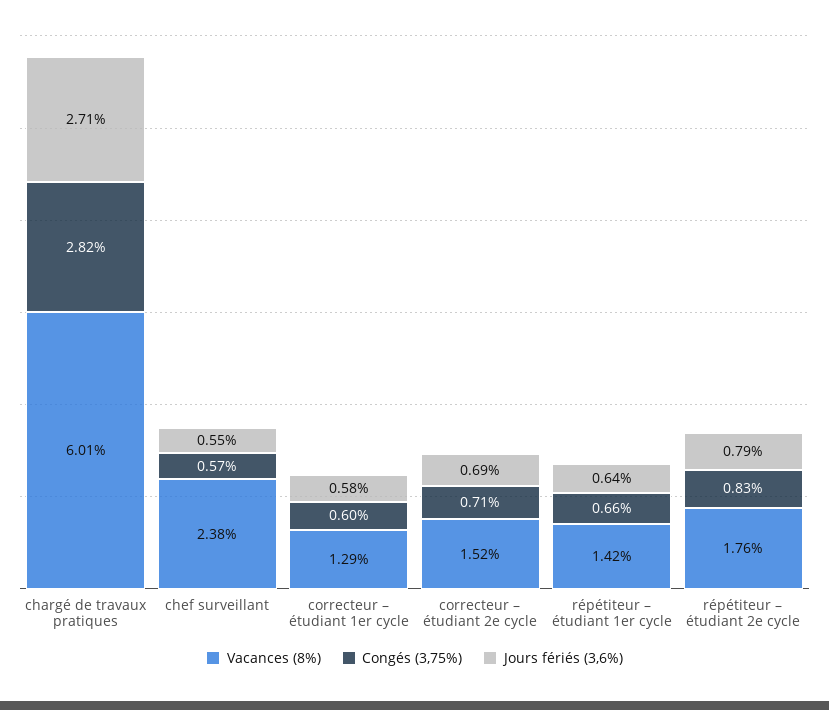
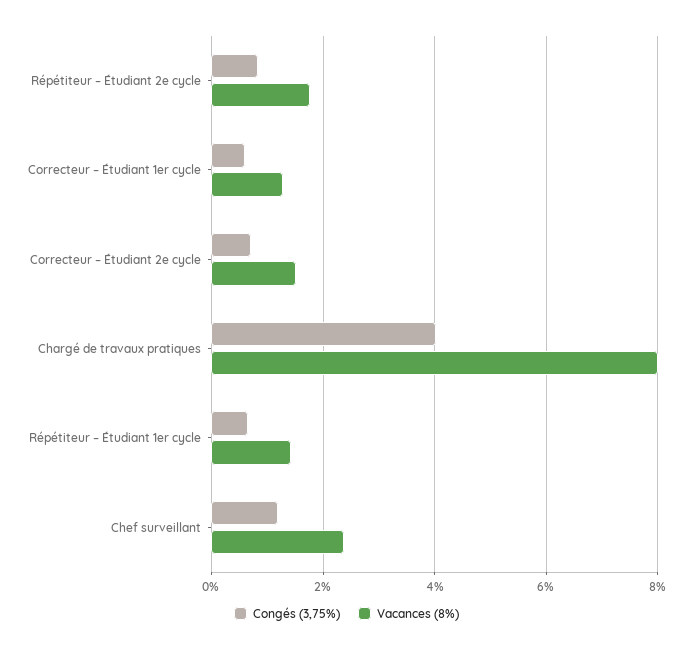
Vacances (8%), chargé de travaux pratiques: 6.01 -> 8
Congés (3,75%), chargé de travaux pratiques: 2.82 -> 4
Jours fériés (3,6%), chargé de travaux pratiques: 2.71 -> none
Congés (3,75%), chef surveillant: 0.57 -> 1.2
Jours fériés (3,6%), chef surveillant: 0.55 -> none
Jours fériés (3,6%), correcteur – étudiant 1er cycle: 0.58 -> none
Jours fériés (3,6%), correcteur – étudiant 2e cycle: 0.69 -> none
Jours fériés (3,6%), répétiteur – étudiant 1er cycle: 0.64 -> none
Jours fériés (3,6%), répétiteur – étudiant 2e cycle: 0.79 -> none

